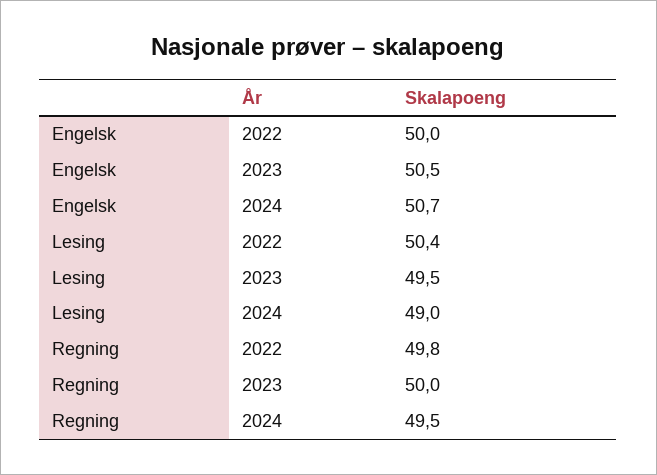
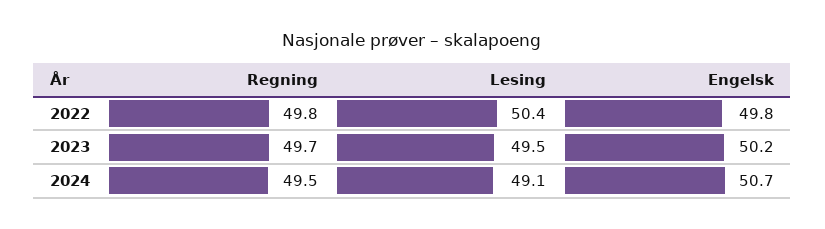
Engelsk, 2022: 50 -> 49.8
Engelsk, 2023: 50.5 -> 50.2
Lesing, 2024: 49 -> 49.1
Regning, 2023: 50 -> 49.7

